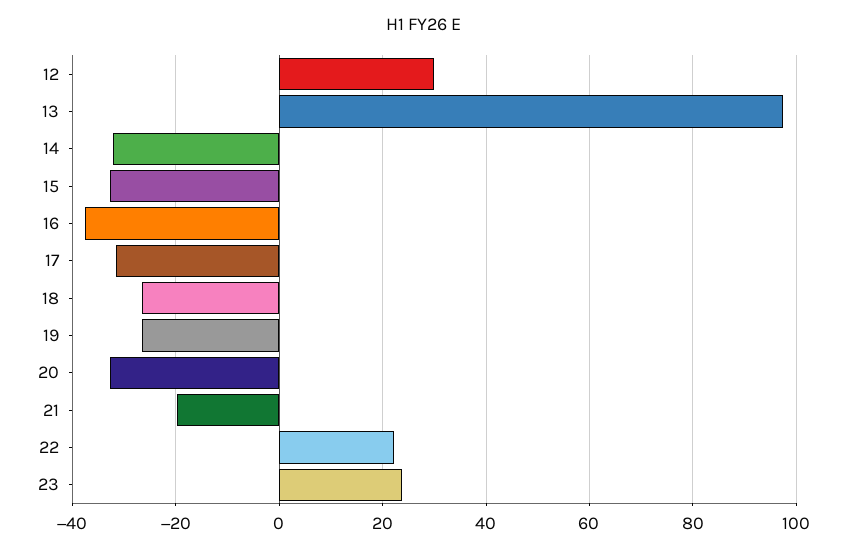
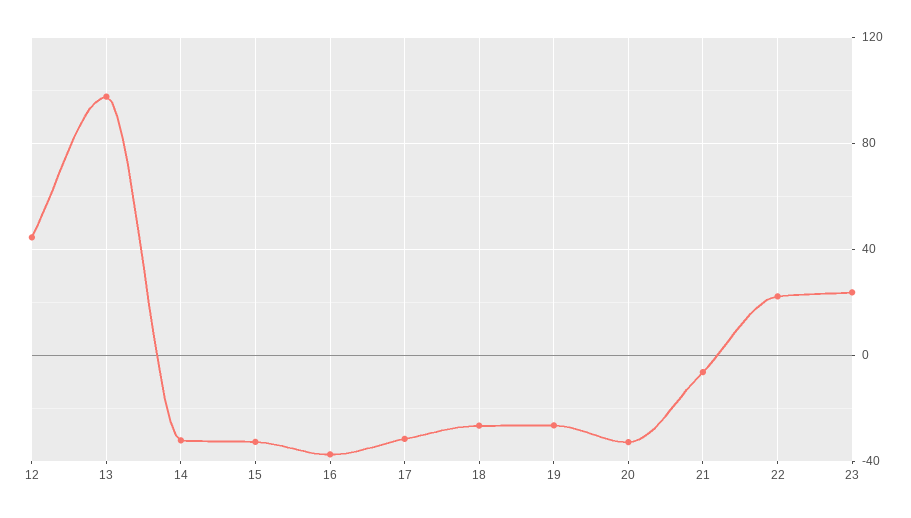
12: 30 -> 45
21: -20 -> -5

